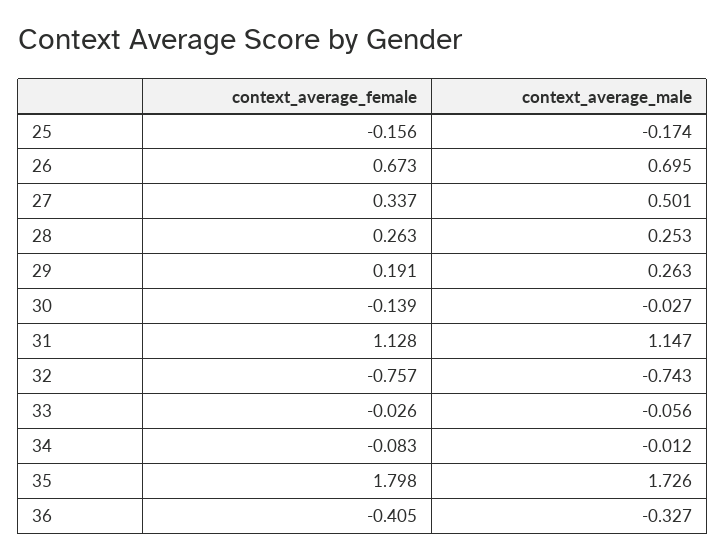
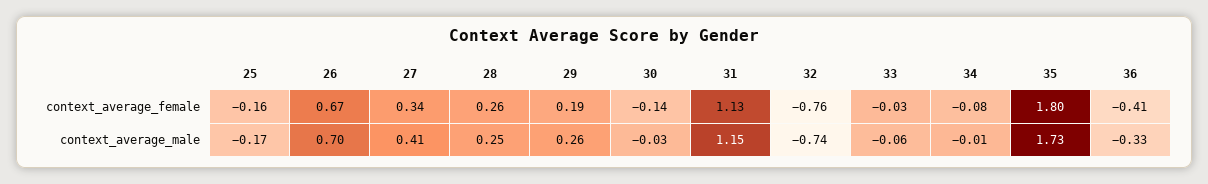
context_average_male, 27: 0.501 -> 0.41

